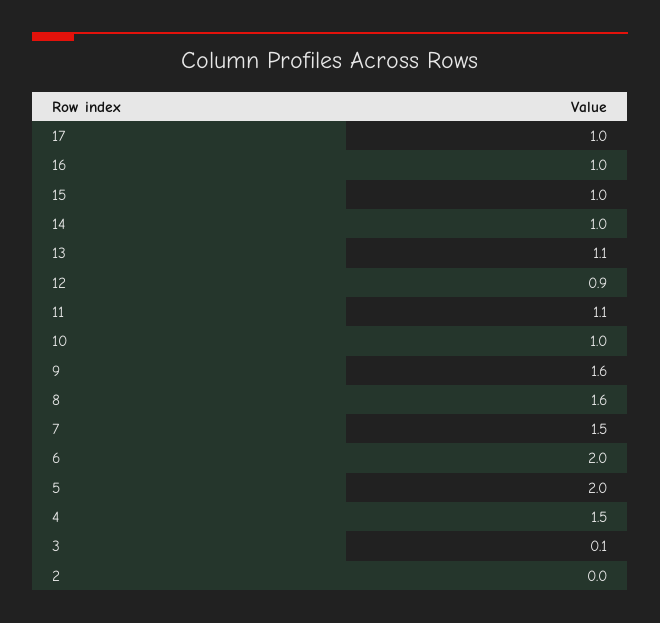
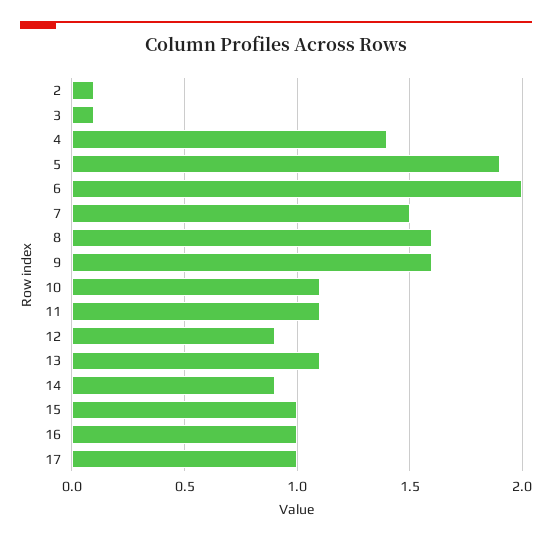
14: 1 -> 0.9
10: 1 -> 1.1
5: 2 -> 1.9
4: 1.5 -> 1.4
2: 0 -> 0.1

